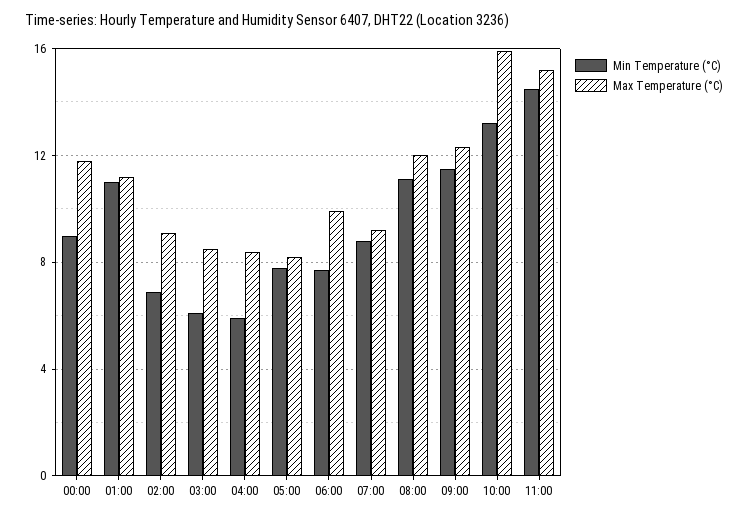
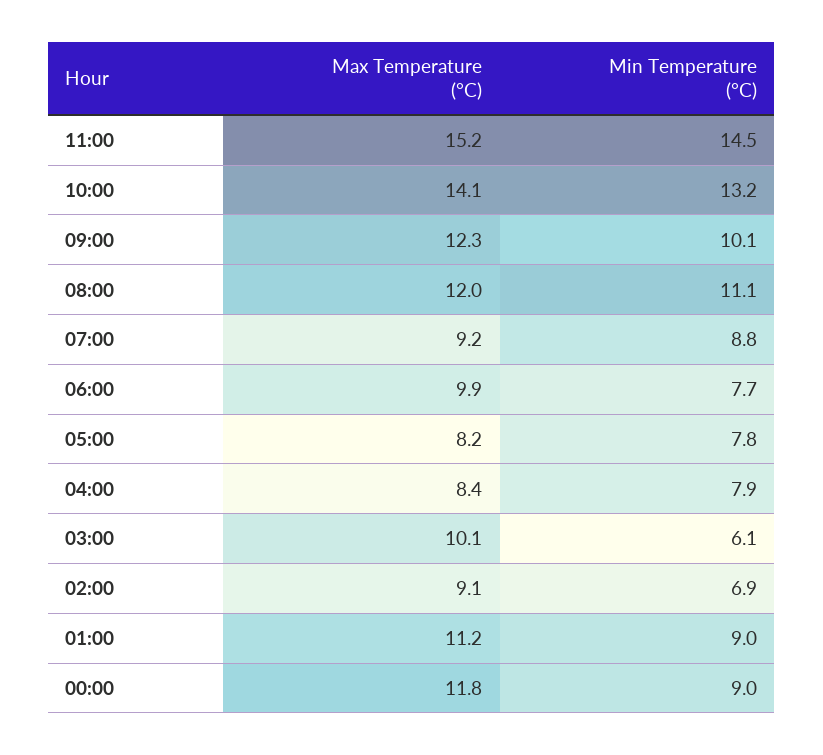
Min Temperature (°C), 01:00: 11 -> 9
Max Temperature (°C), 03:00: 8.5 -> 10.1
Min Temperature (°C), 04:00: 6 -> 7.9
Min Temperature (°C), 09:00: 11.5 -> 10.1
Max Temperature (°C), 10:00: 16 -> 14.1

